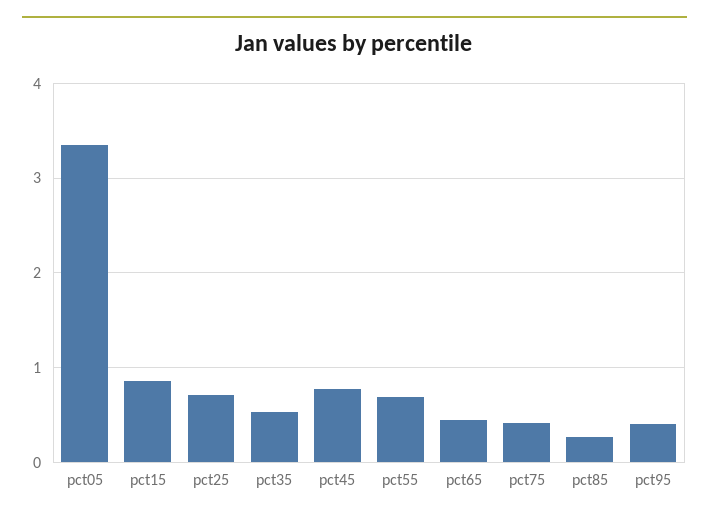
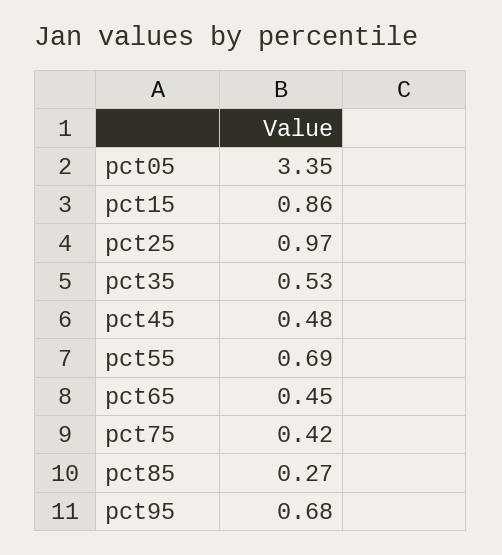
pct25: 0.7 -> 0.97
pct45: 0.8 -> 0.48
pct95: 0.4 -> 0.68

